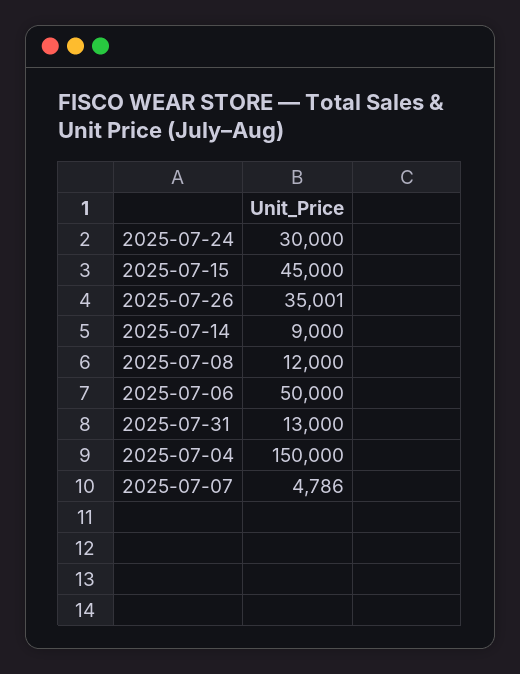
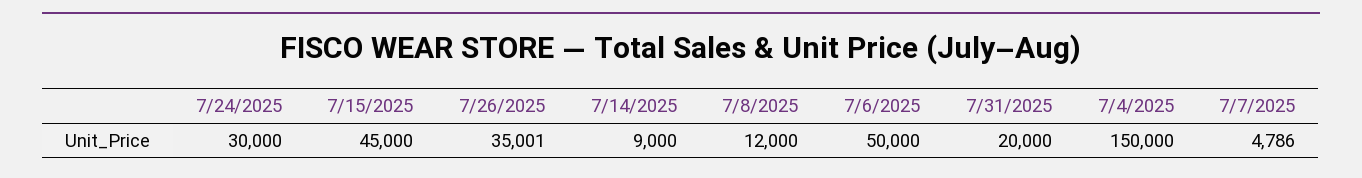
2025-07-31: 13000 -> 20000

